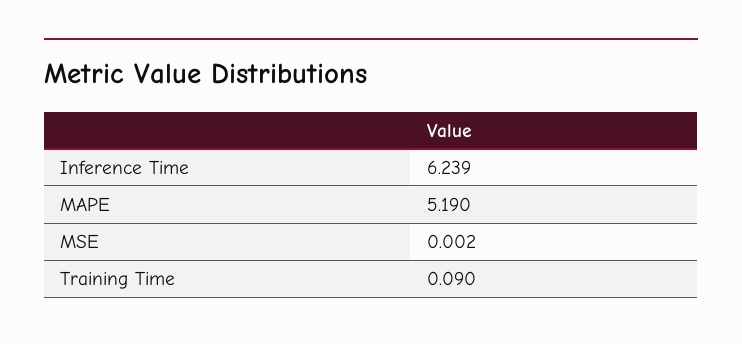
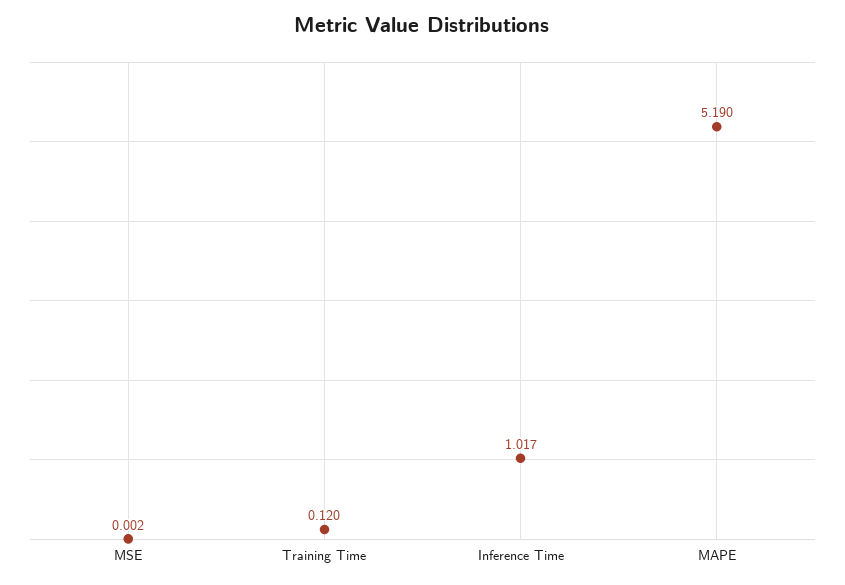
Inference Time: 6.239 -> 1.017
Training Time: 0.09 -> 0.12

